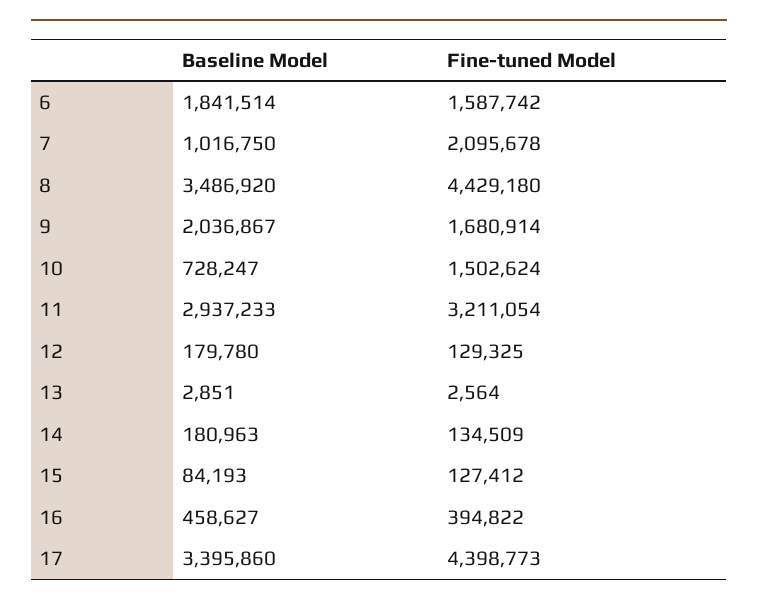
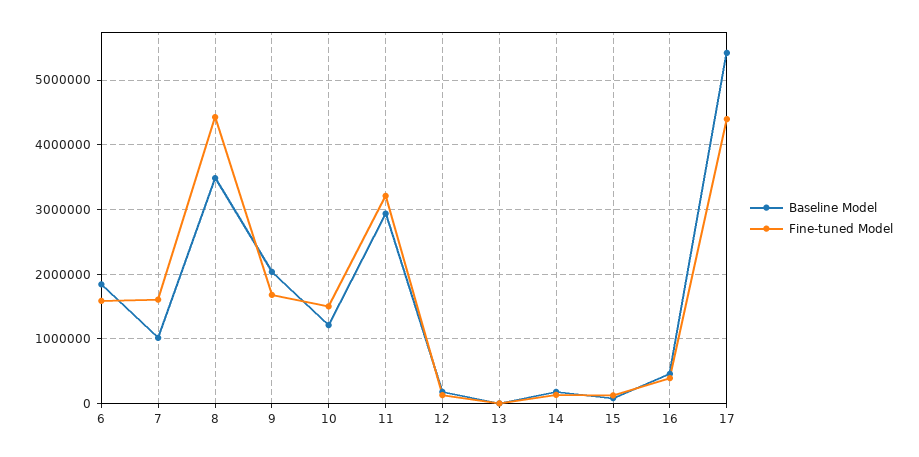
Fine-tuned Model, 7: 2095678 -> 1600000
Baseline Model, 10: 728247 -> 1200000
Baseline Model, 17: 3395860 -> 5400000

